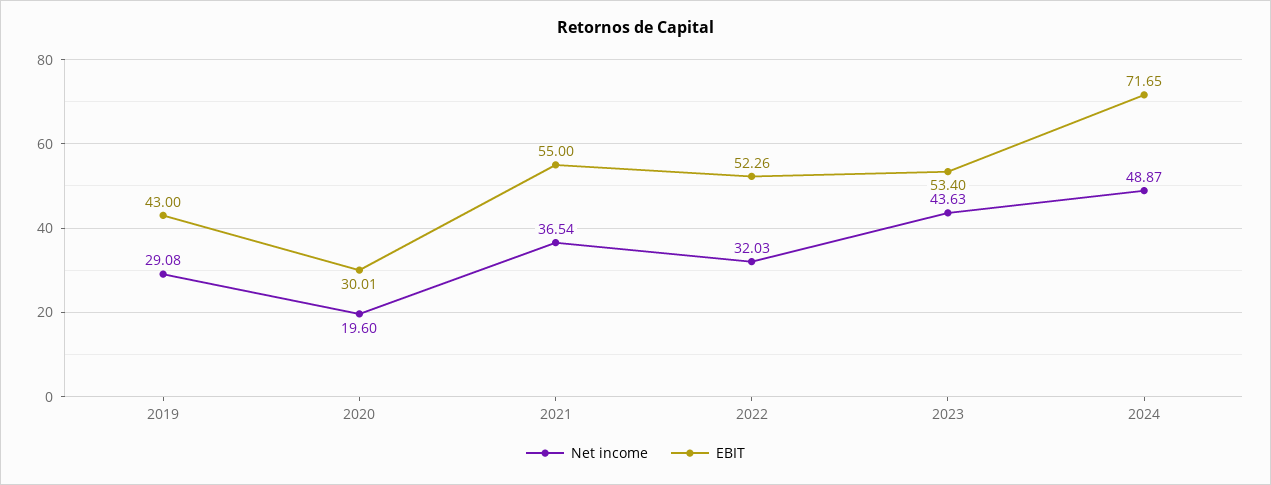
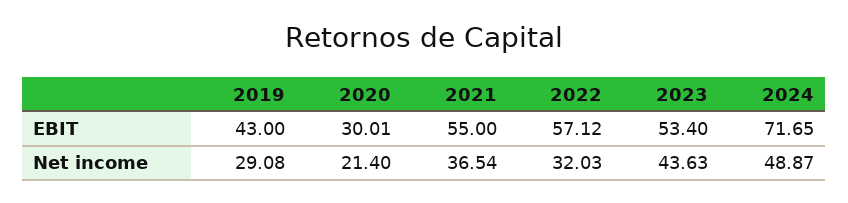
Net income, 2020: 19.6 -> 21.4
EBIT, 2022: 52.26 -> 57.12

